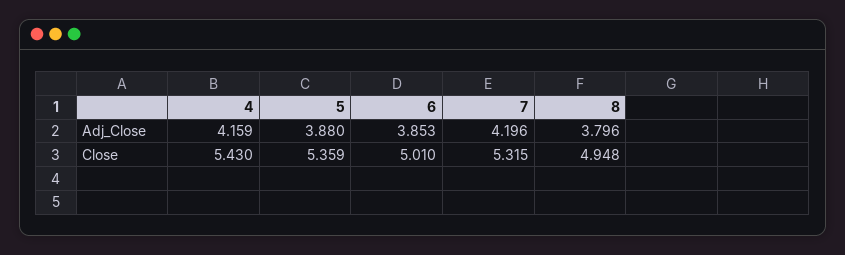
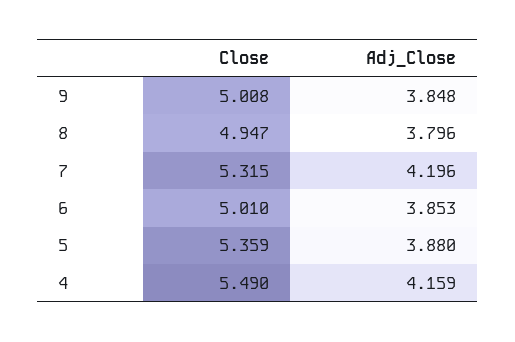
4, Close: 5.43 -> 5.49
8, Close: 4.948 -> 4.947
9, Close: none -> 5.008
9, Adj_Close: none -> 3.848

